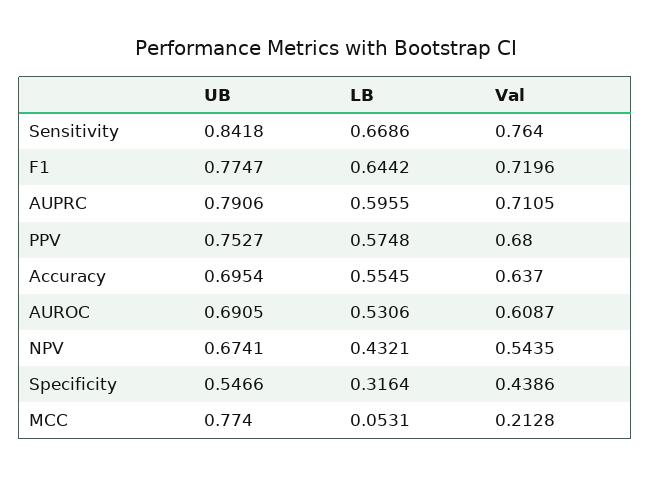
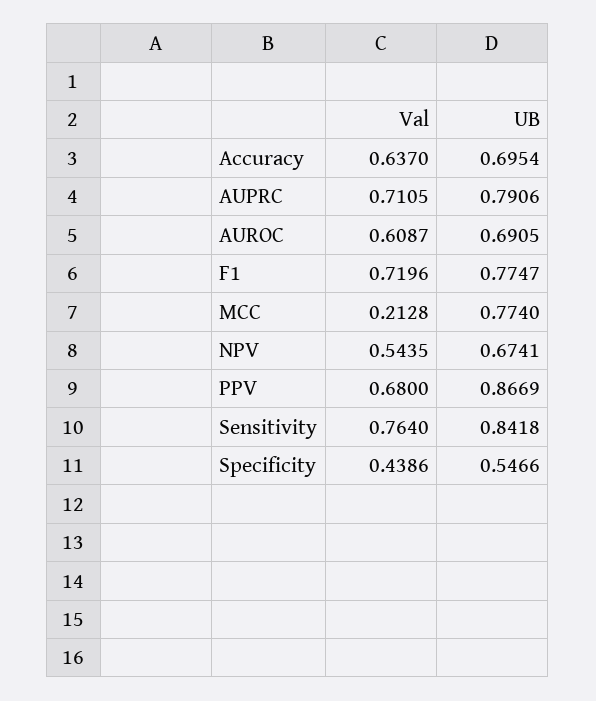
LB, Sensitivity: 0.6686 -> none
LB, F1: 0.6442 -> none
LB, AUPRC: 0.5955 -> none
UB, PPV: 0.7527 -> 0.8669
LB, PPV: 0.5748 -> none
LB, Accuracy: 0.5545 -> none
LB, AUROC: 0.5306 -> none
LB, NPV: 0.4321 -> none
LB, Specificity: 0.3164 -> none
LB, MCC: 0.0531 -> none

